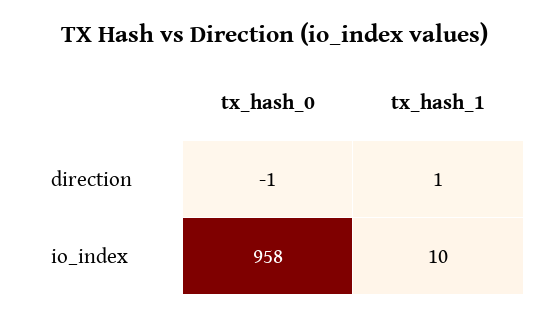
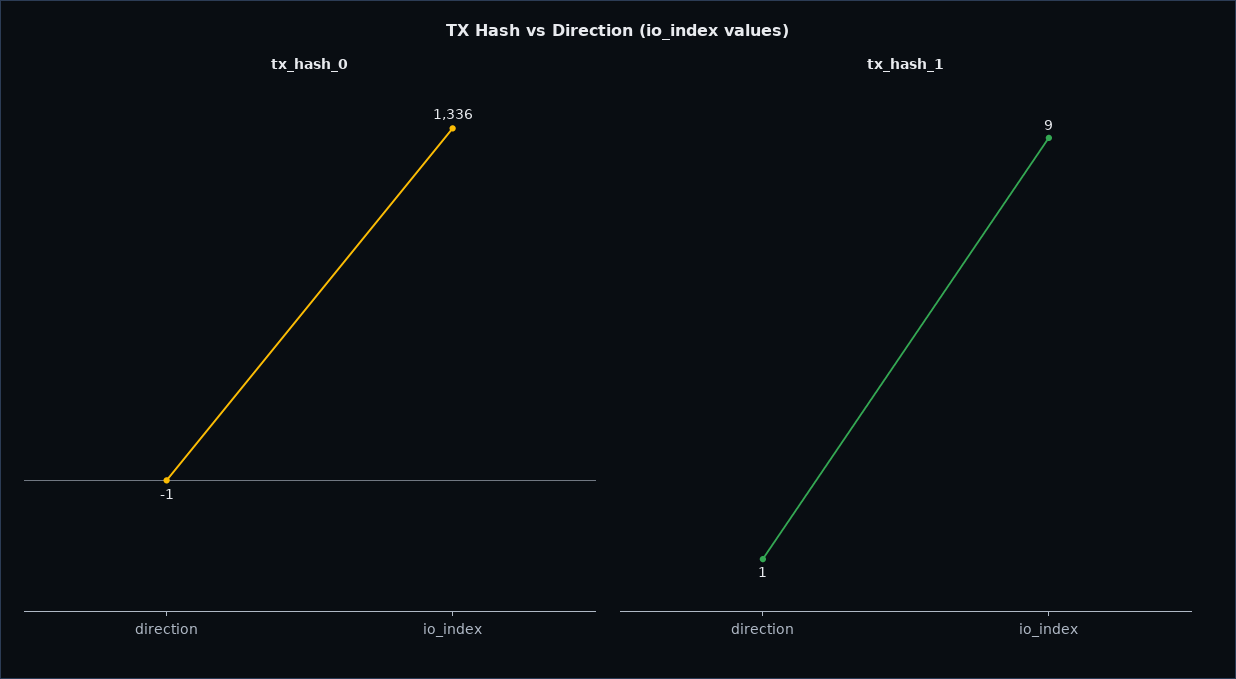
tx_hash_0, io_index: 958 -> 1336
tx_hash_1, io_index: 10 -> 9

